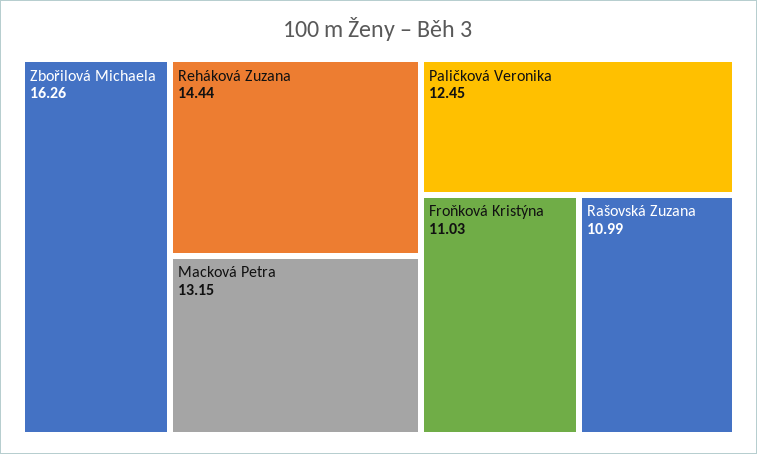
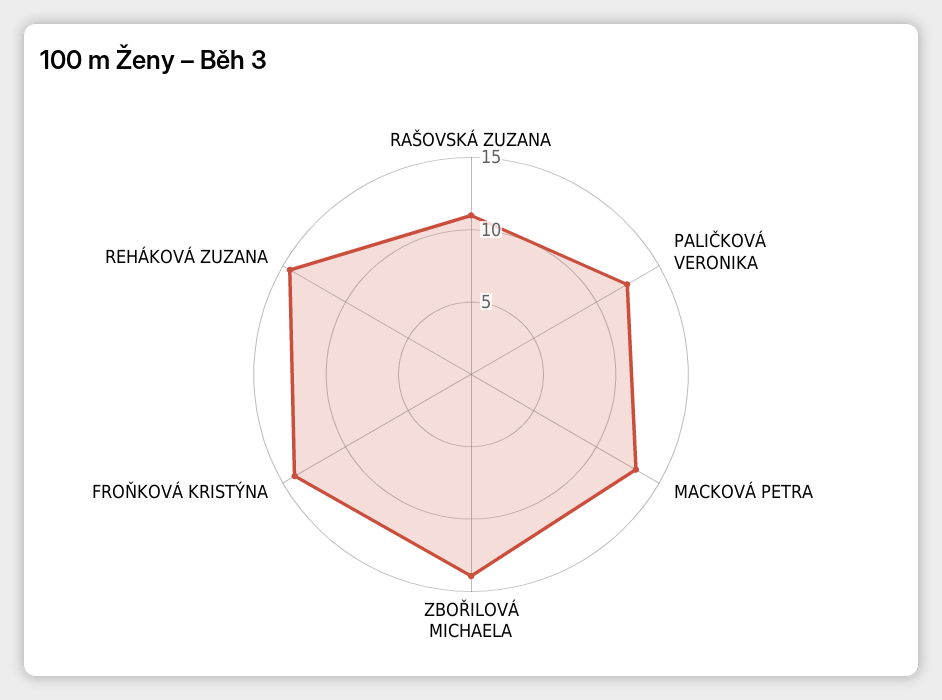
Zbořilová Michaela: 16.26 -> 14
Froňková Kristýna: 11.03 -> 14

